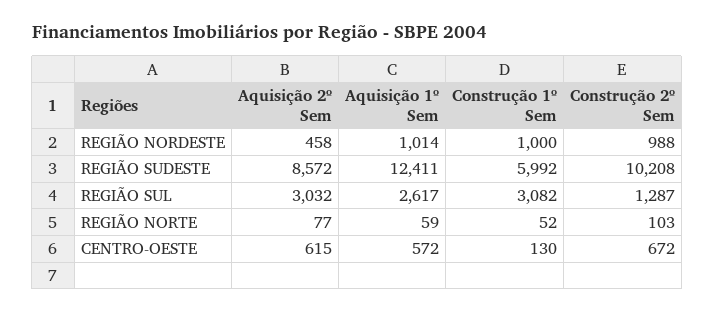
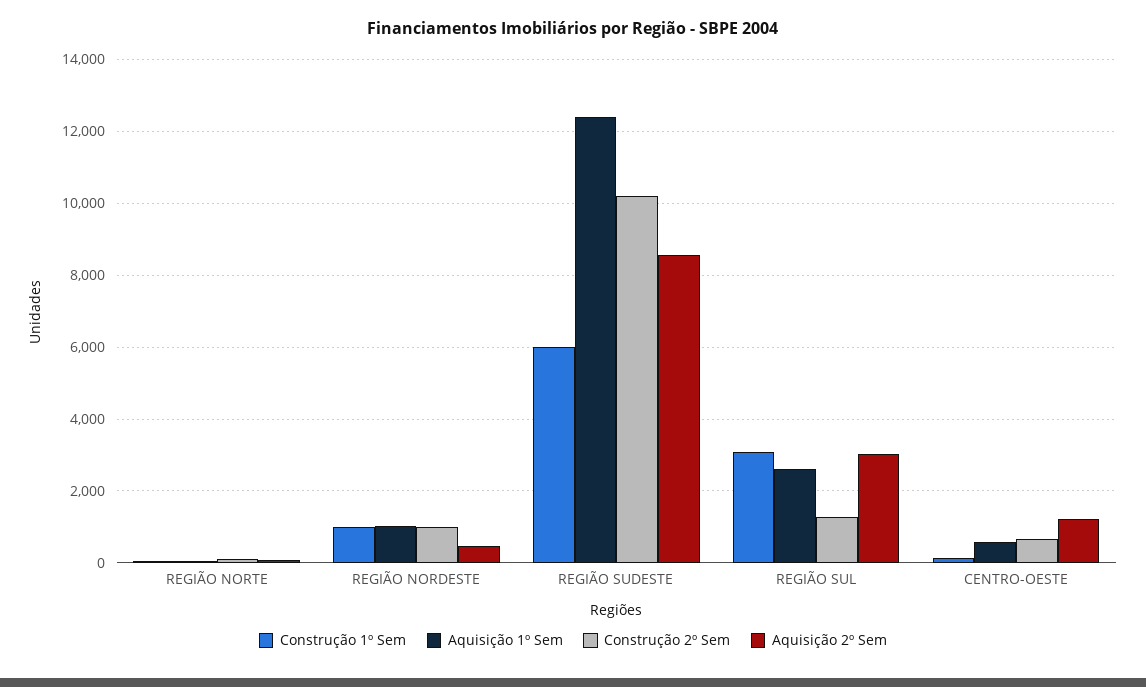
Aquisição 2º Sem, CENTRO-OESTE: 615 -> 1200

